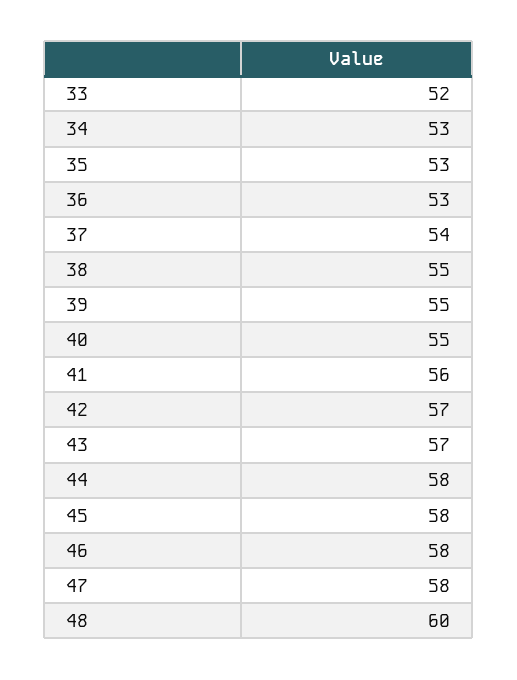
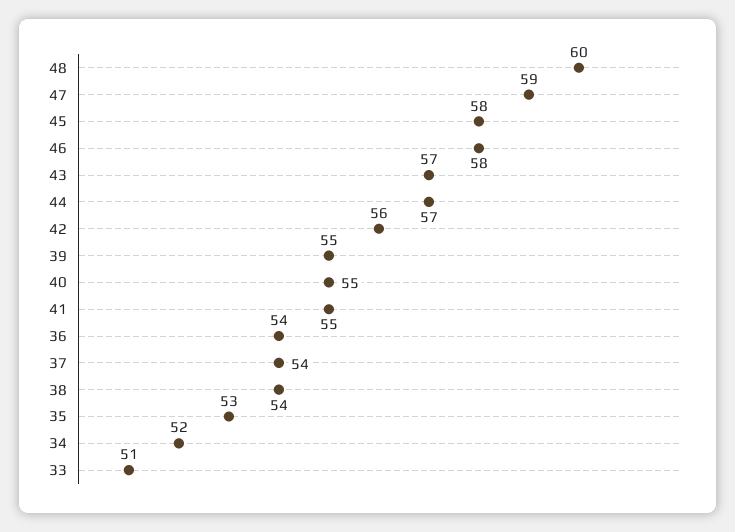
33: 52 -> 51
34: 53 -> 52
36: 53 -> 54
38: 55 -> 54
41: 56 -> 55
42: 57 -> 56
44: 58 -> 57
47: 58 -> 59

